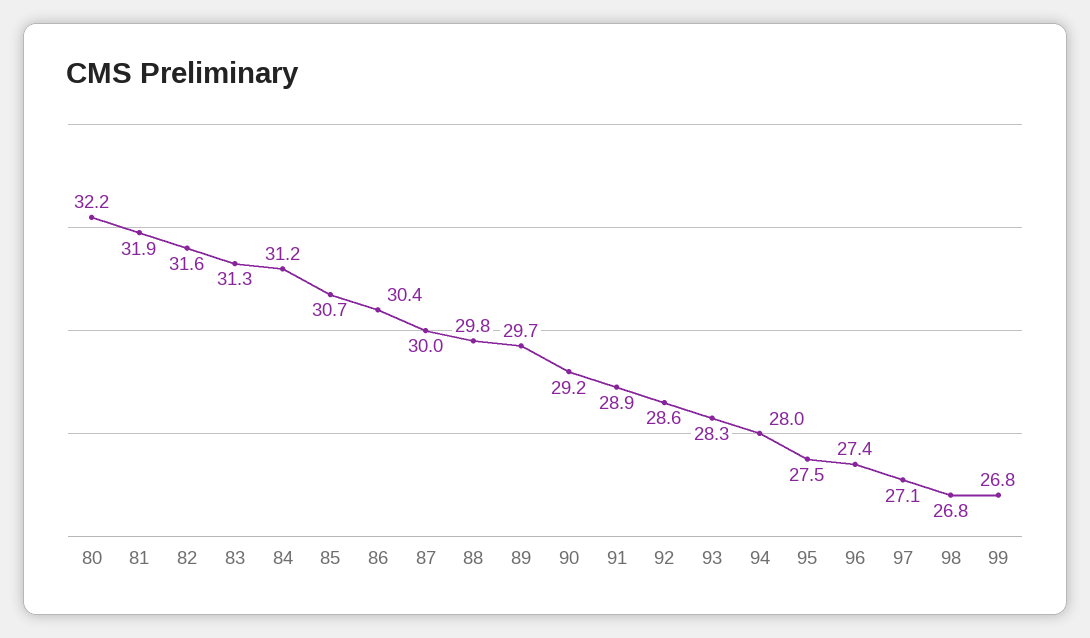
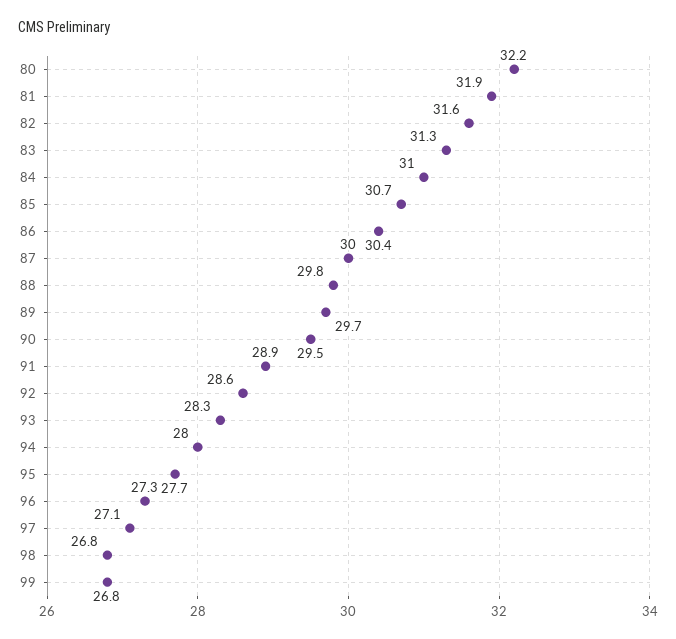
84: 31.2 -> 31
90: 29.2 -> 29.5
95: 27.5 -> 27.7
96: 27.4 -> 27.3

